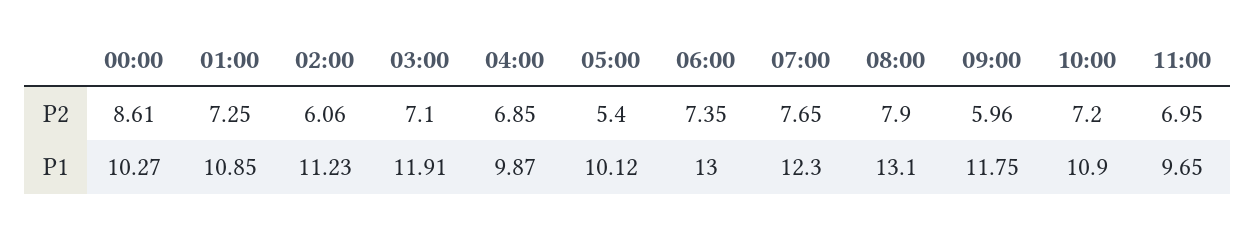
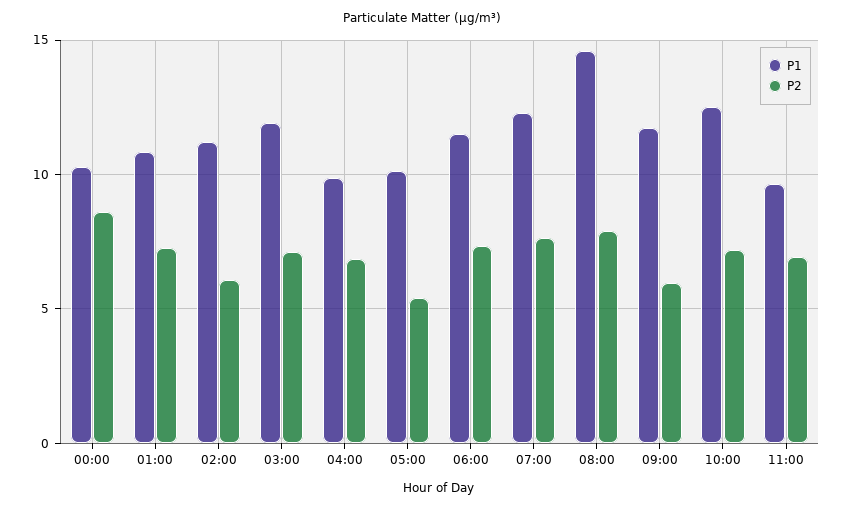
P1, 06:00: 13 -> 11.5
P1, 08:00: 13.1 -> 14.5
P1, 10:00: 10.9 -> 12.5

